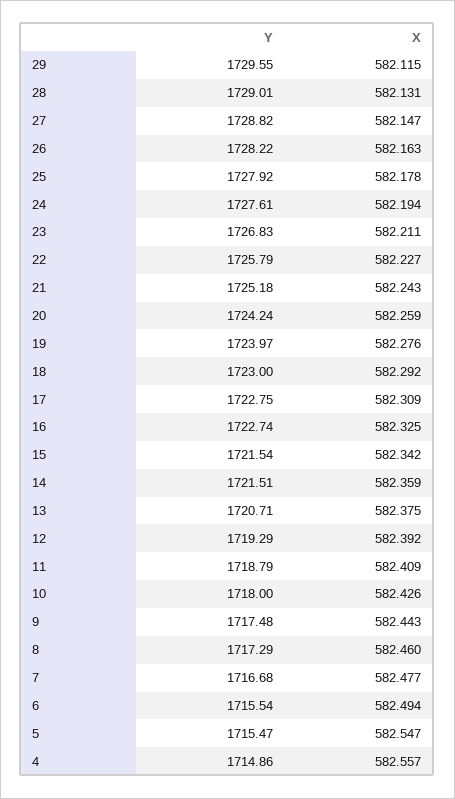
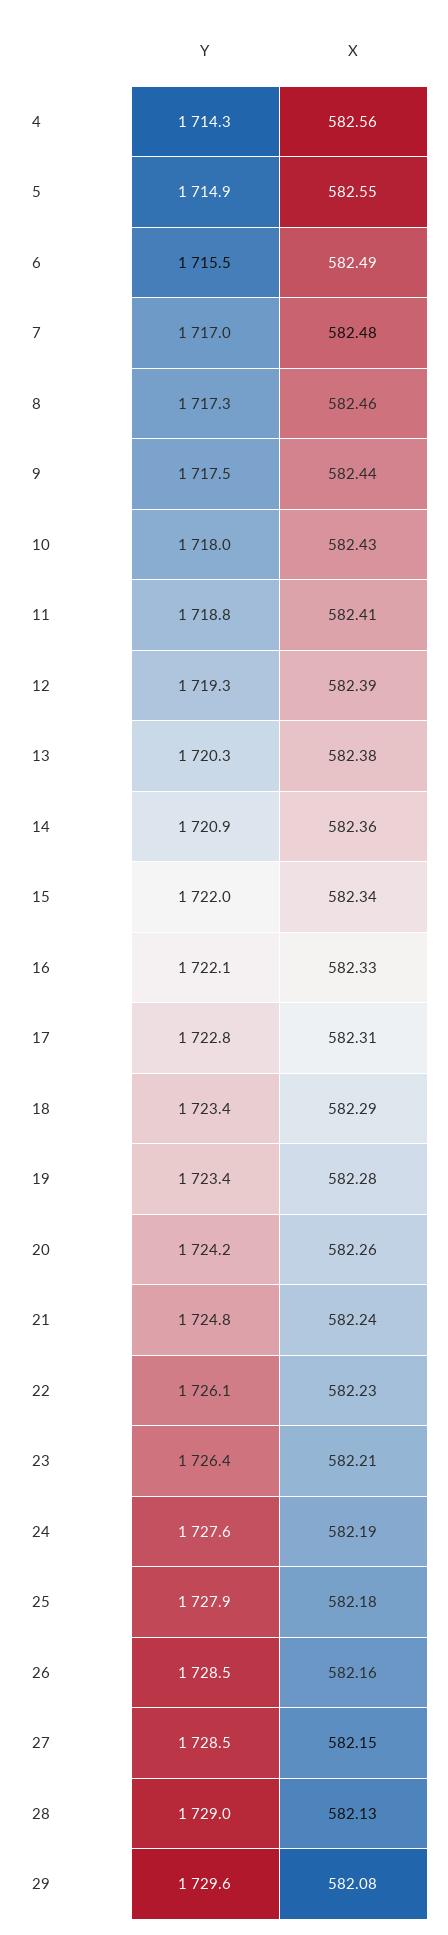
X, 29: 582.115 -> 582.08
Y, 27: 1728.82 -> 1728.5
Y, 26: 1728.22 -> 1728.5
Y, 23: 1726.83 -> 1726.4
Y, 22: 1725.79 -> 1726.1
Y, 21: 1725.18 -> 1724.8
Y, 19: 1723.97 -> 1723.4
Y, 18: 1723 -> 1723.4
Y, 16: 1722.74 -> 1722.1
Y, 15: 1721.54 -> 1722
Y, 14: 1721.51 -> 1720.9
Y, 13: 1720.71 -> 1720.3
Y, 7: 1716.68 -> 1717
Y, 5: 1715.47 -> 1714.9
Y, 4: 1714.86 -> 1714.3

